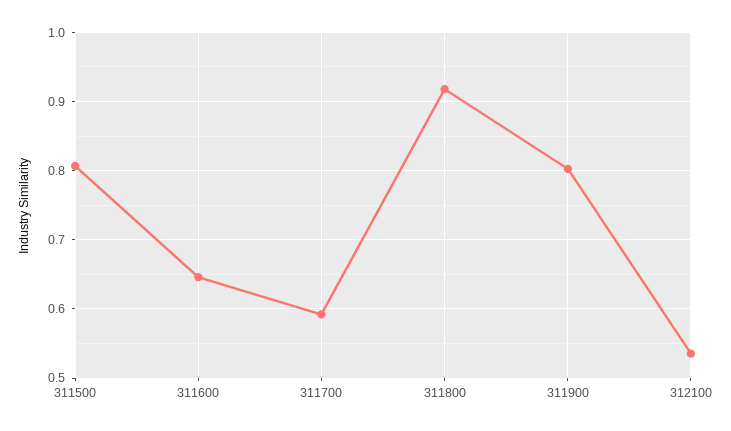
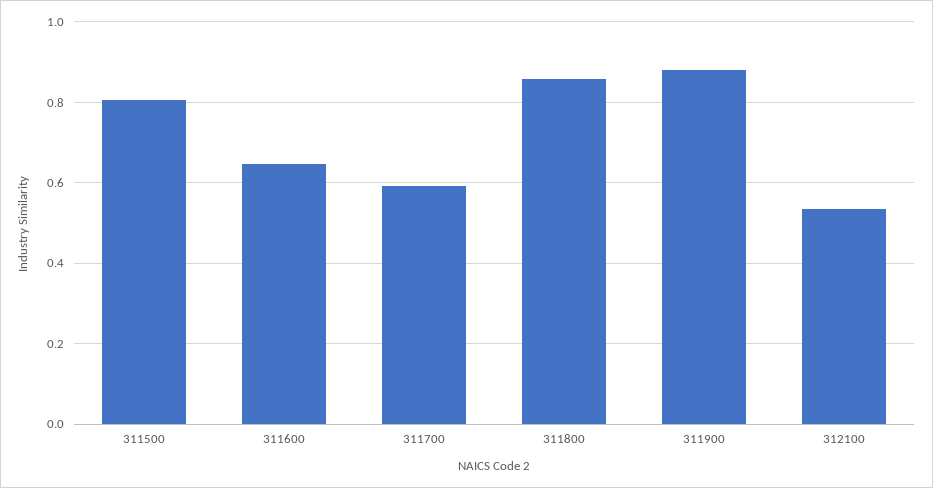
311800: 0.92 -> 0.86
311900: 0.8 -> 0.88

